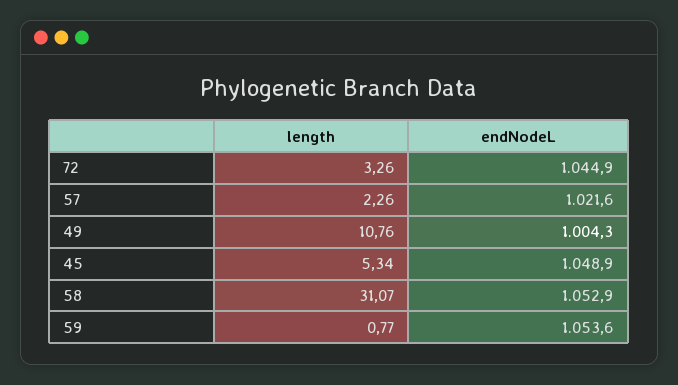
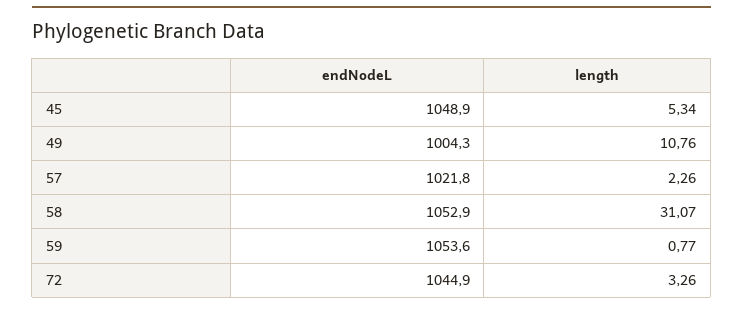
endNodeL, 57: 1021.6 -> 1021.8

